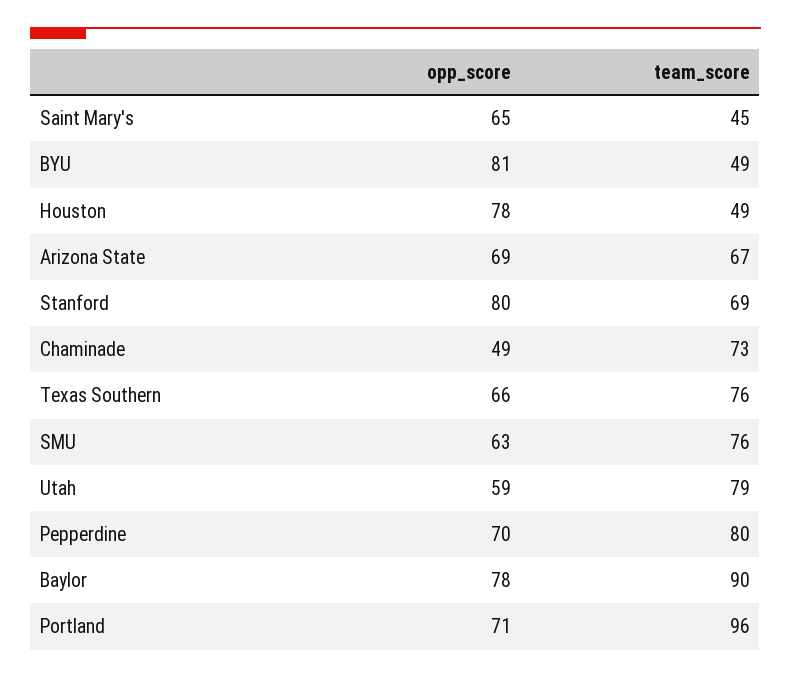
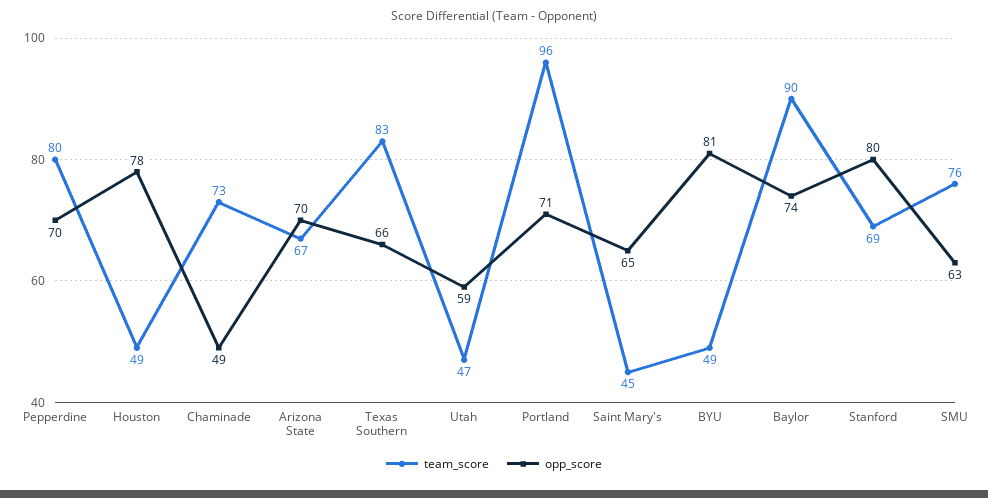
opp_score, Arizona State: 69 -> 70
team_score, Texas Southern: 76 -> 83
team_score, Utah: 79 -> 47
opp_score, Baylor: 78 -> 74

